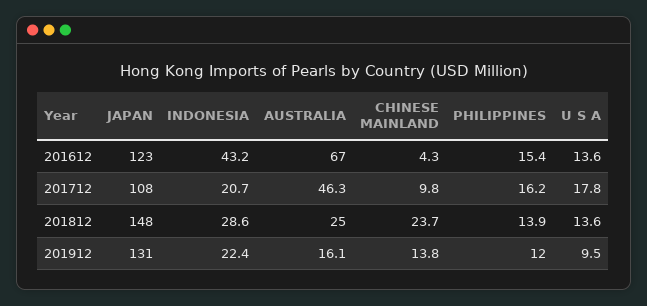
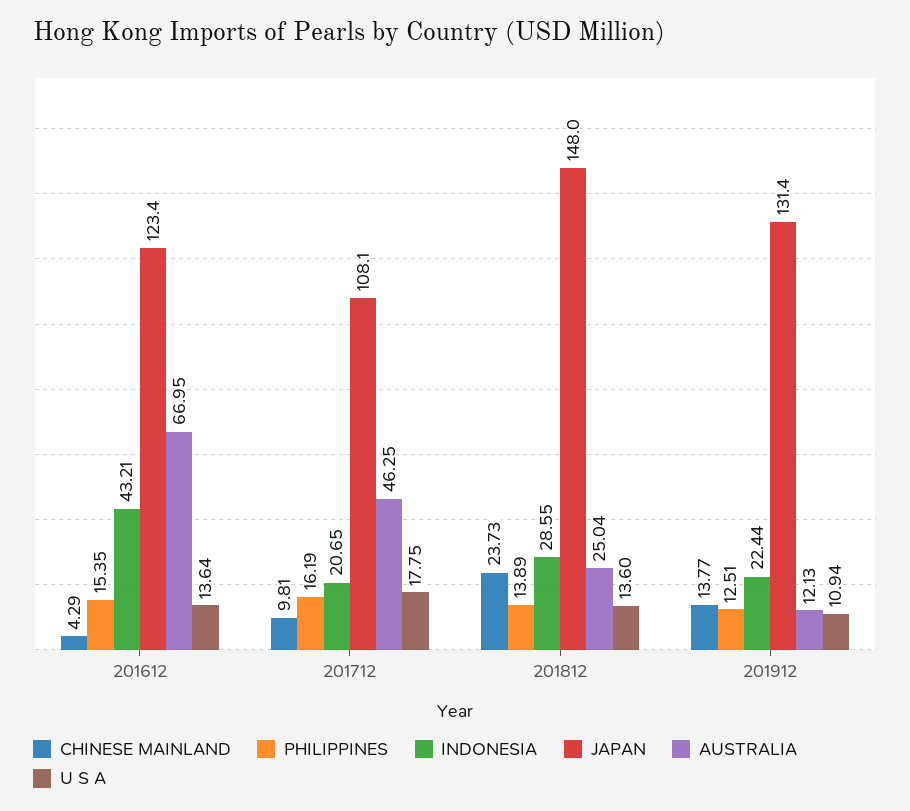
AUSTRALIA, 201912: 16.1 -> 12.13
PHILIPPINES, 201912: 12 -> 12.51
U S A, 201912: 9.5 -> 10.94

